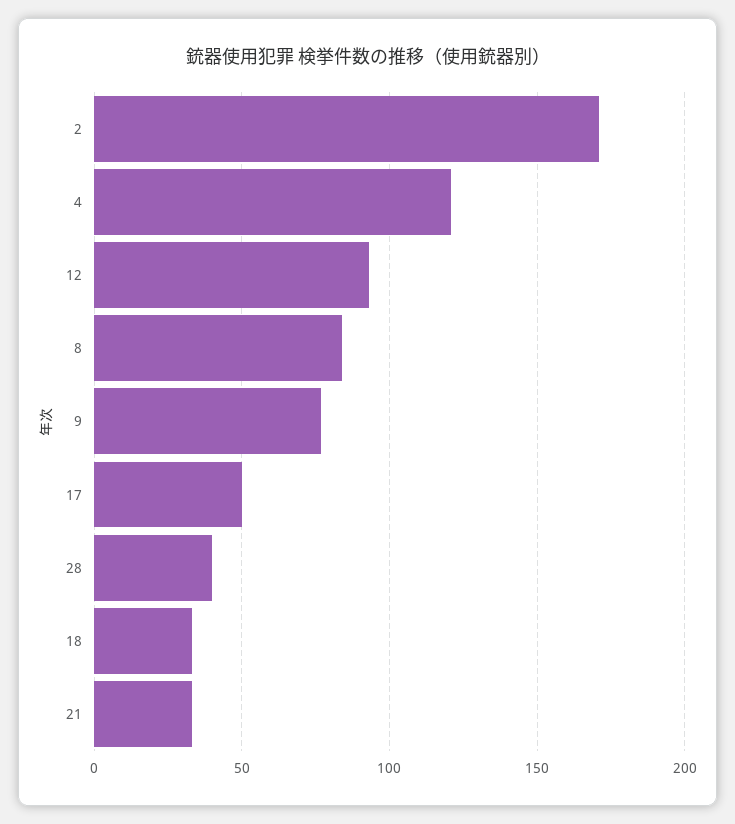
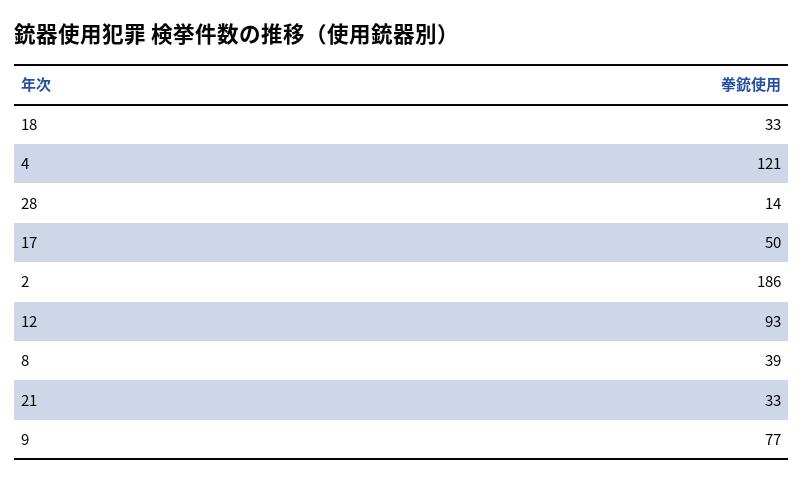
2: 170 -> 186
8: 85 -> 39
28: 40 -> 14

